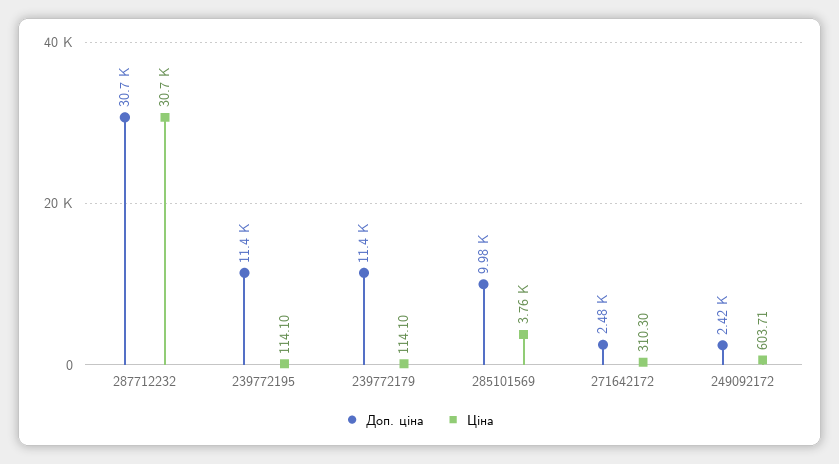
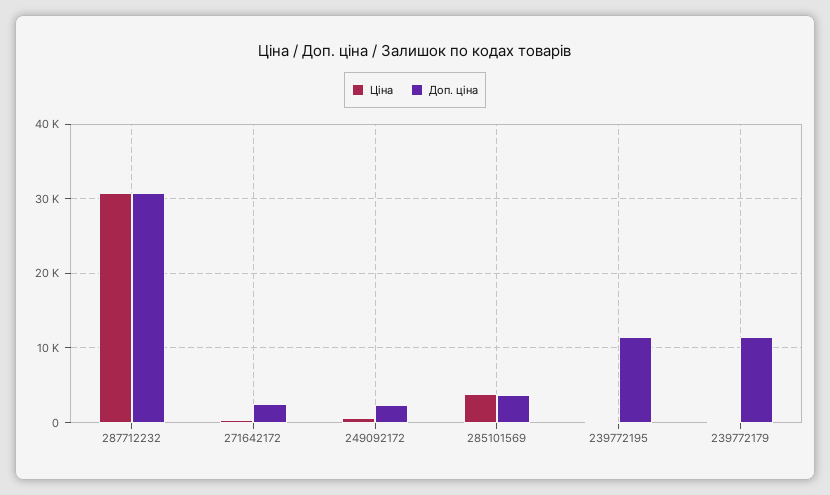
Доп. ціна, 285101569: 9980 -> 4000

